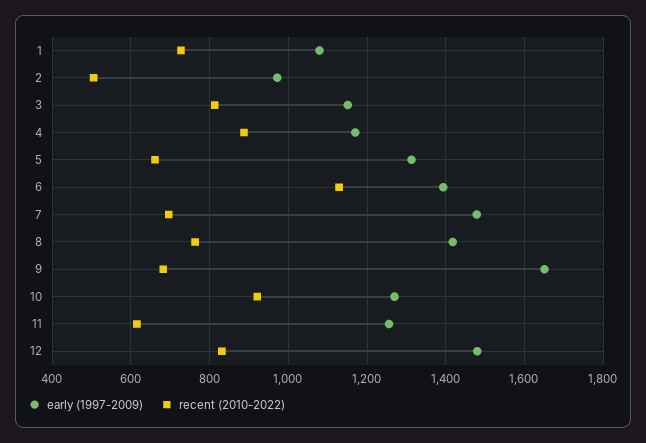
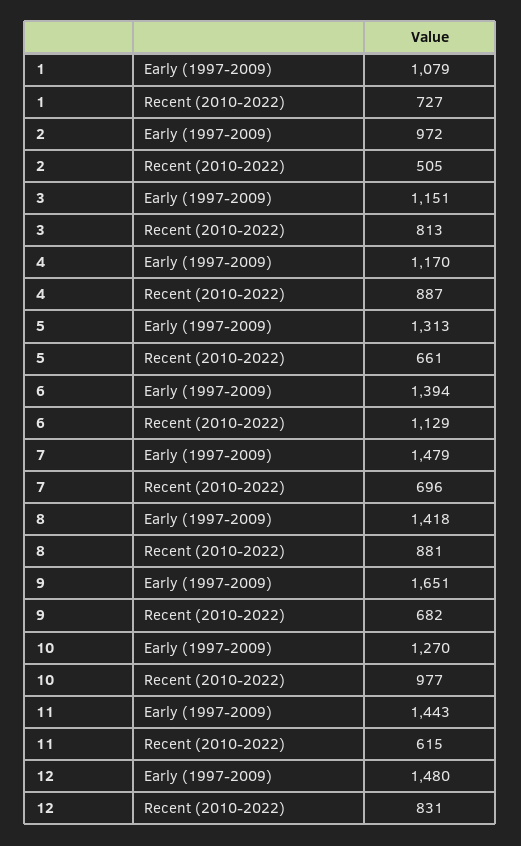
recent (2010-2022), 8: 760 -> 881
recent (2010-2022), 10: 920 -> 977
early (1997-2009), 11: 1260 -> 1443

